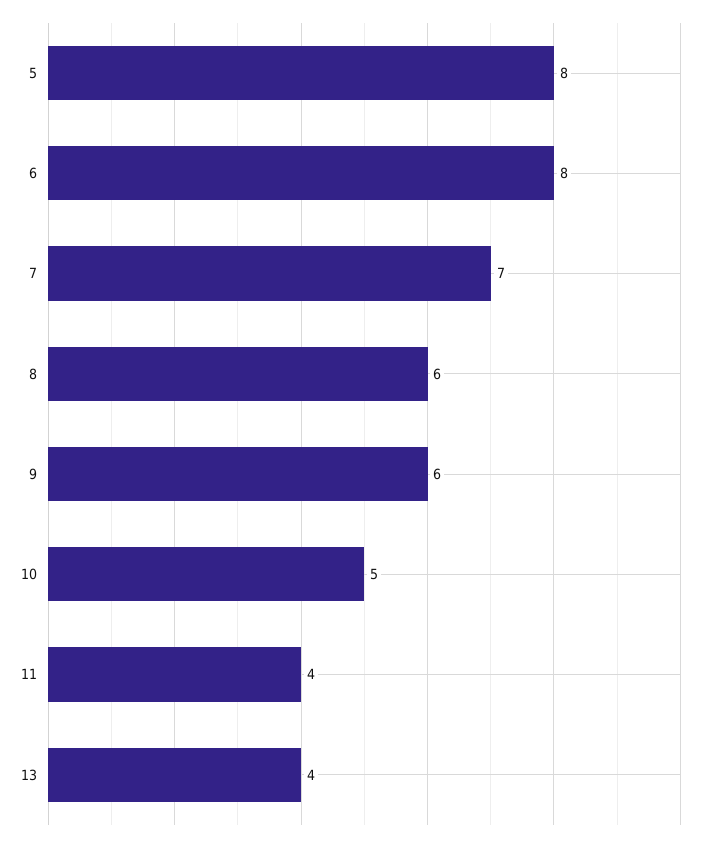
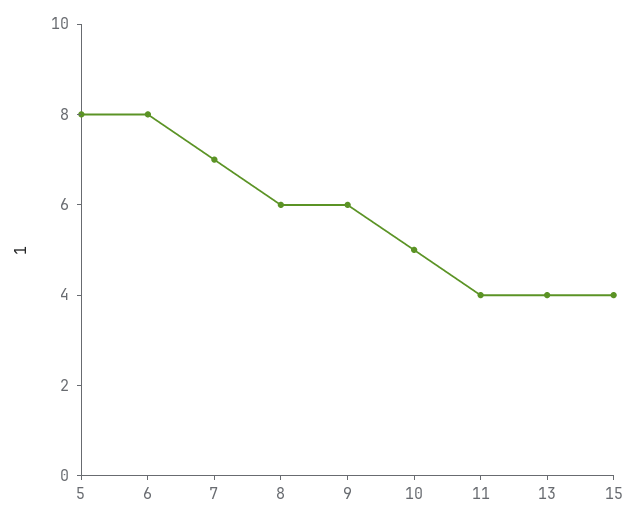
15: none -> 4

